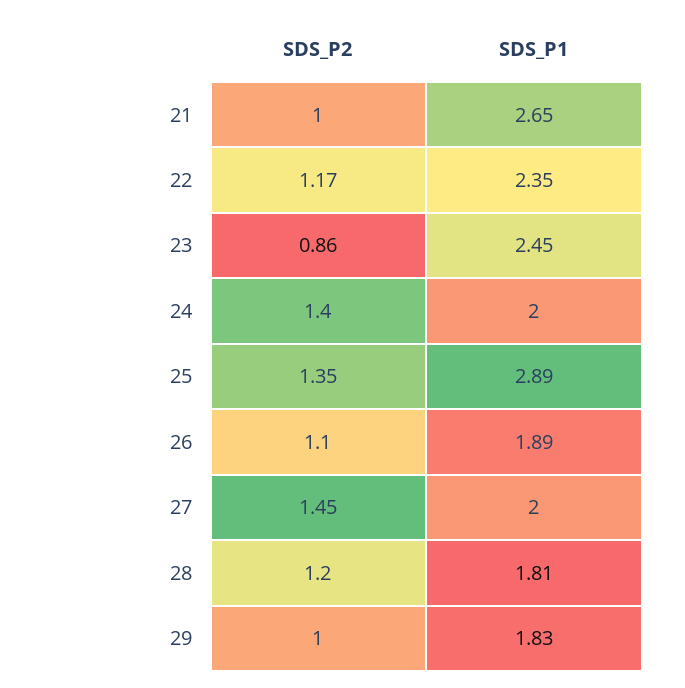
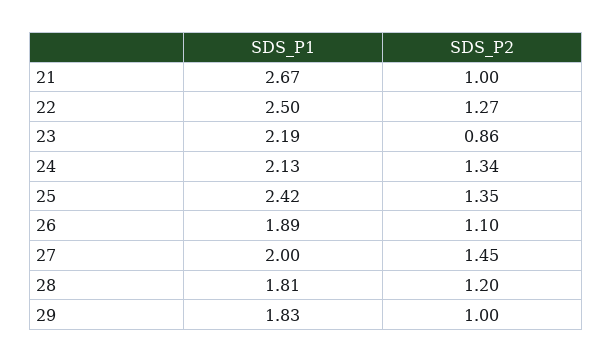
SDS_P1, 21: 2.65 -> 2.67
SDS_P2, 22: 1.17 -> 1.27
SDS_P1, 22: 2.35 -> 2.5
SDS_P1, 23: 2.45 -> 2.19
SDS_P2, 24: 1.4 -> 1.34
SDS_P1, 24: 2 -> 2.13
SDS_P1, 25: 2.89 -> 2.42

